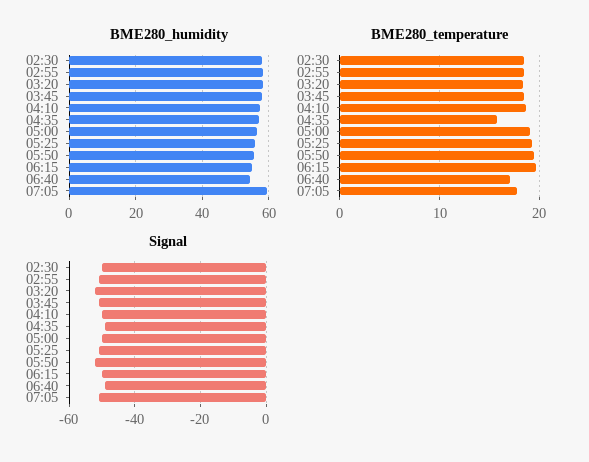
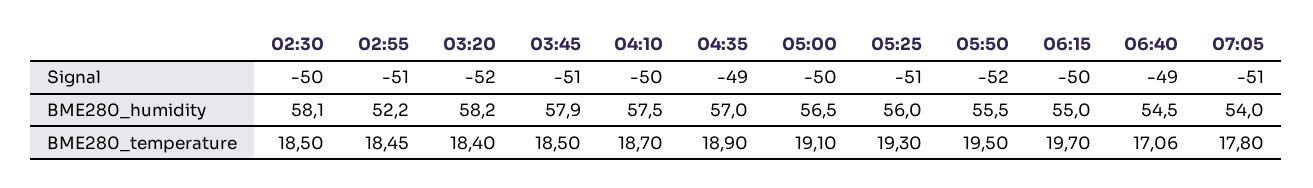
BME280_humidity, 02:55: 58 -> 52.2
BME280_humidity, 07:05: 60 -> 54
BME280_temperature, 04:35: 16 -> 18.9

